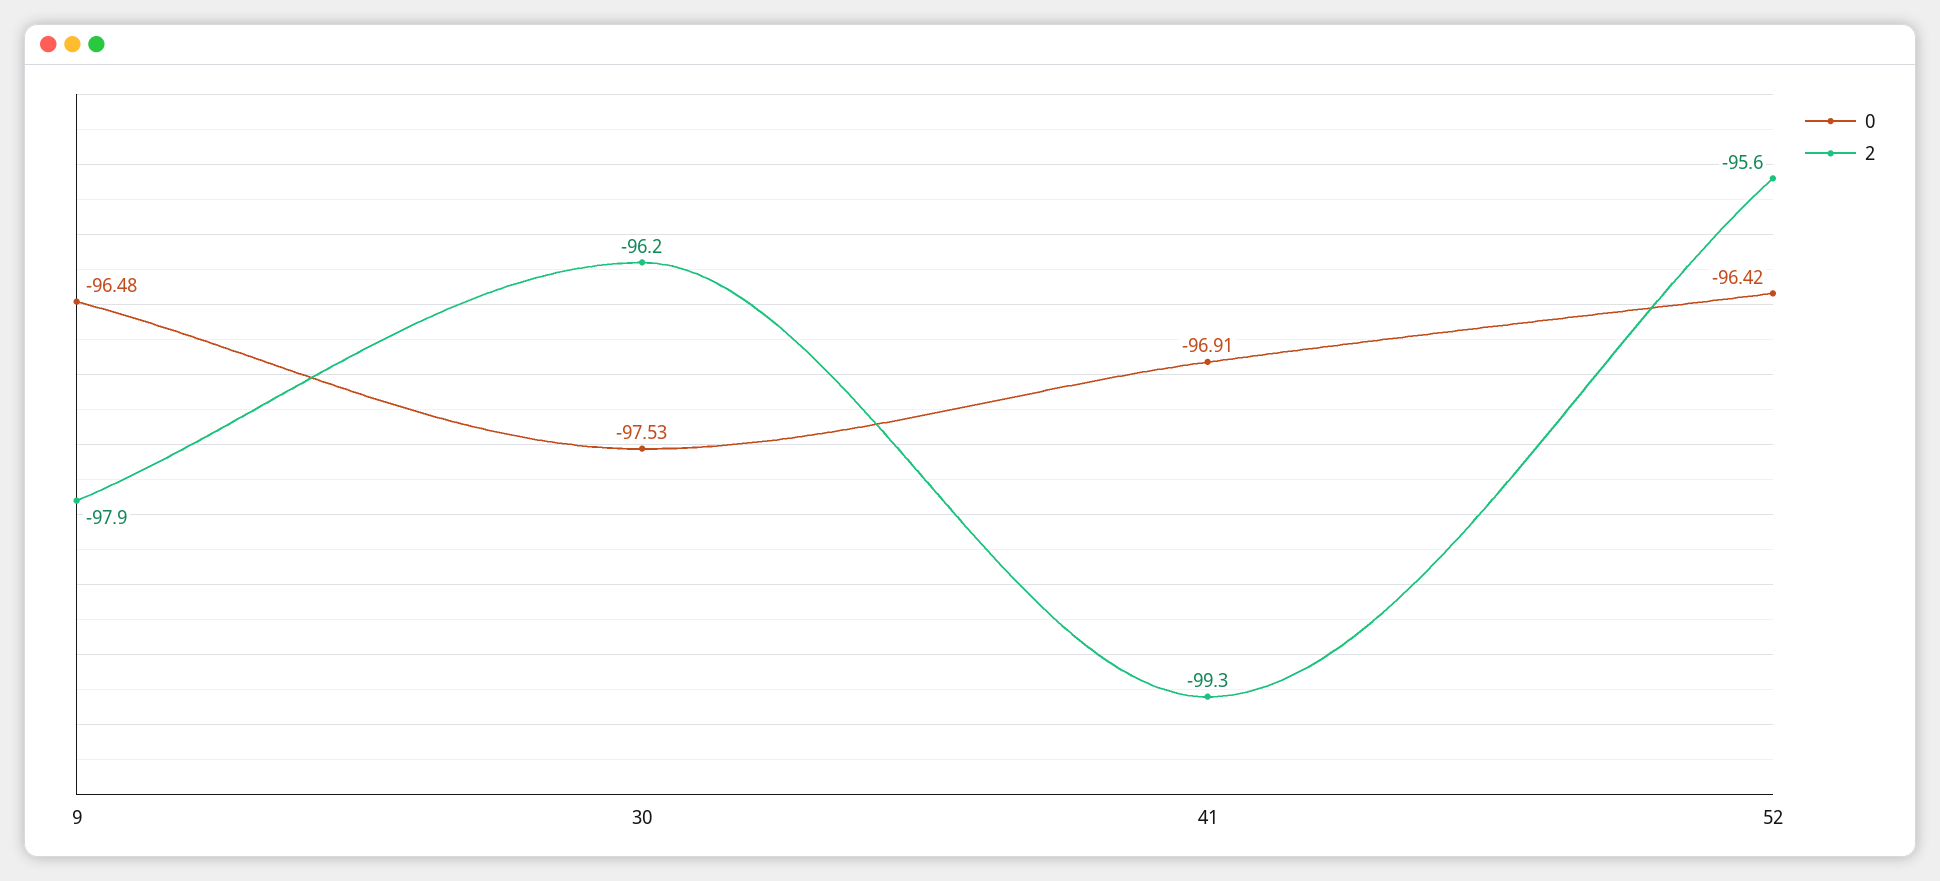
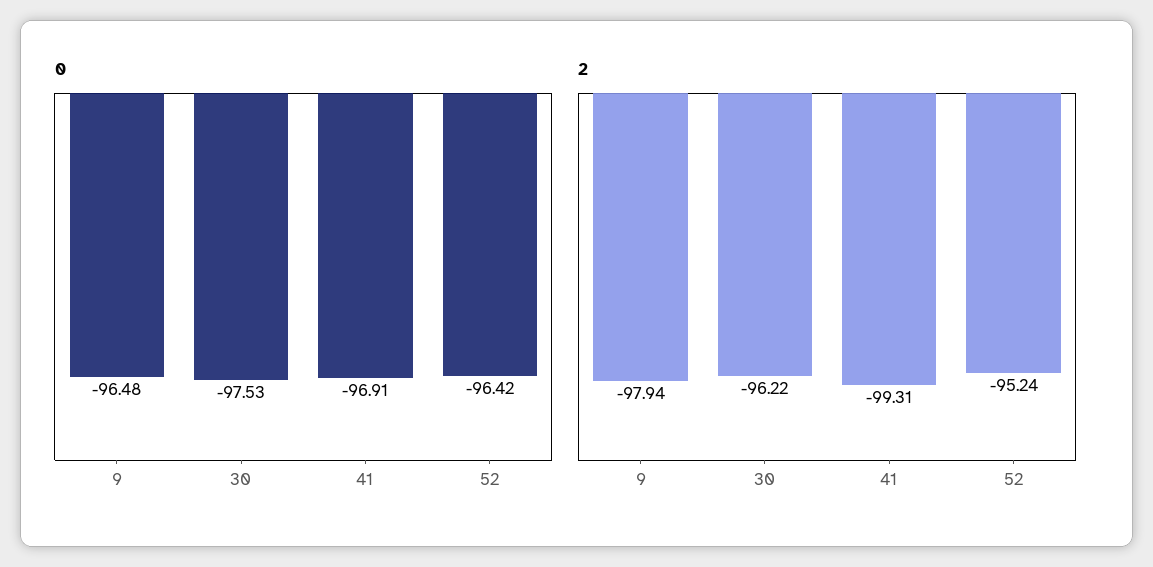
2, 52: -95.6 -> -95.24

